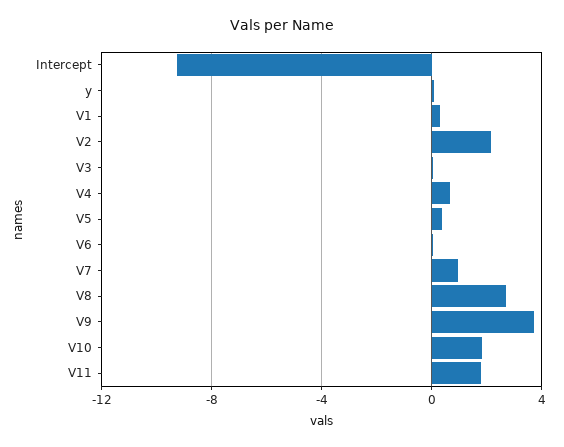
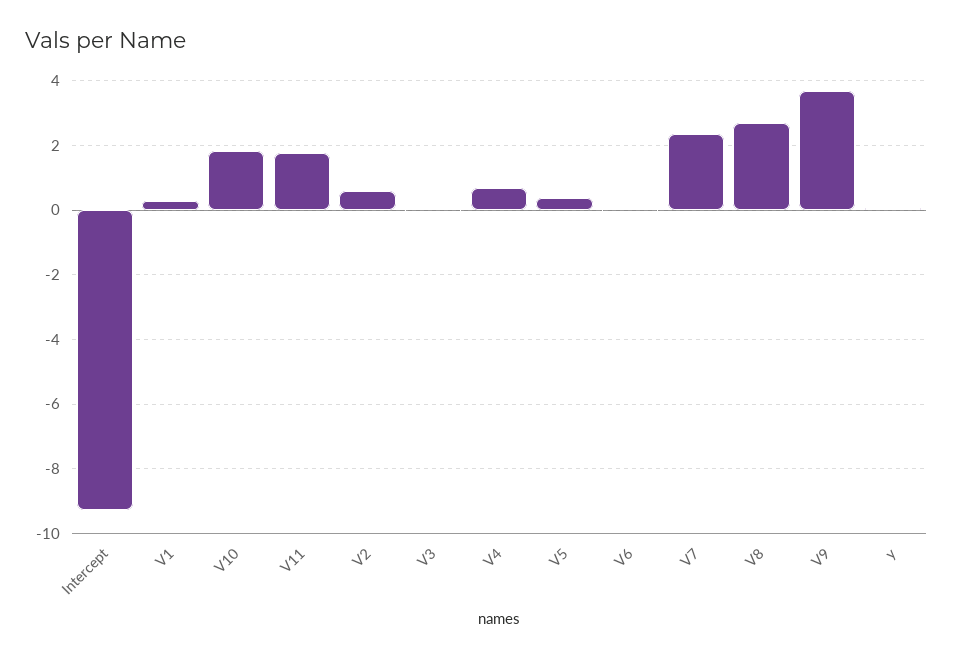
V2: 2 -> 0.6
V7: 1 -> 2.4

